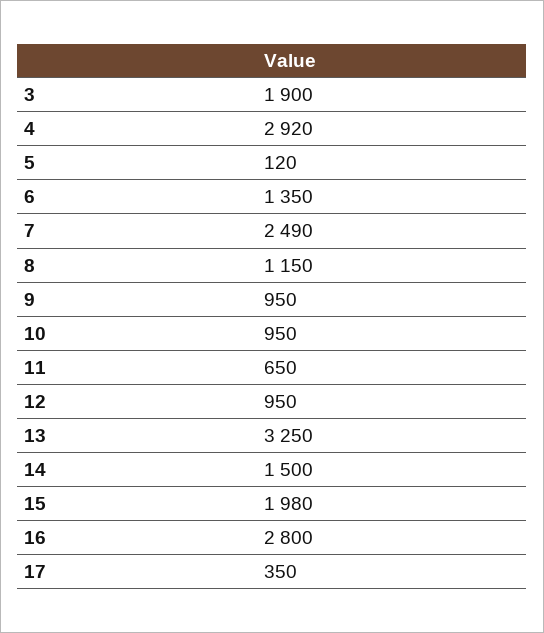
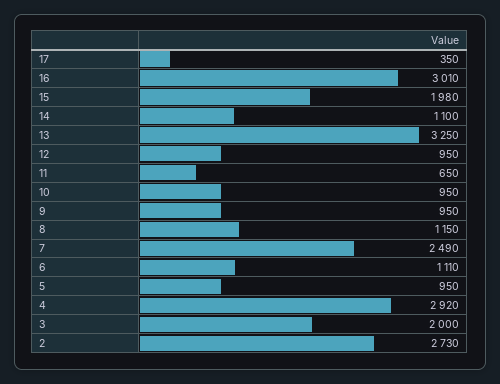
3: 1900 -> 2000
5: 120 -> 950
6: 1350 -> 1110
14: 1500 -> 1100
16: 2800 -> 3010
2: none -> 2730

